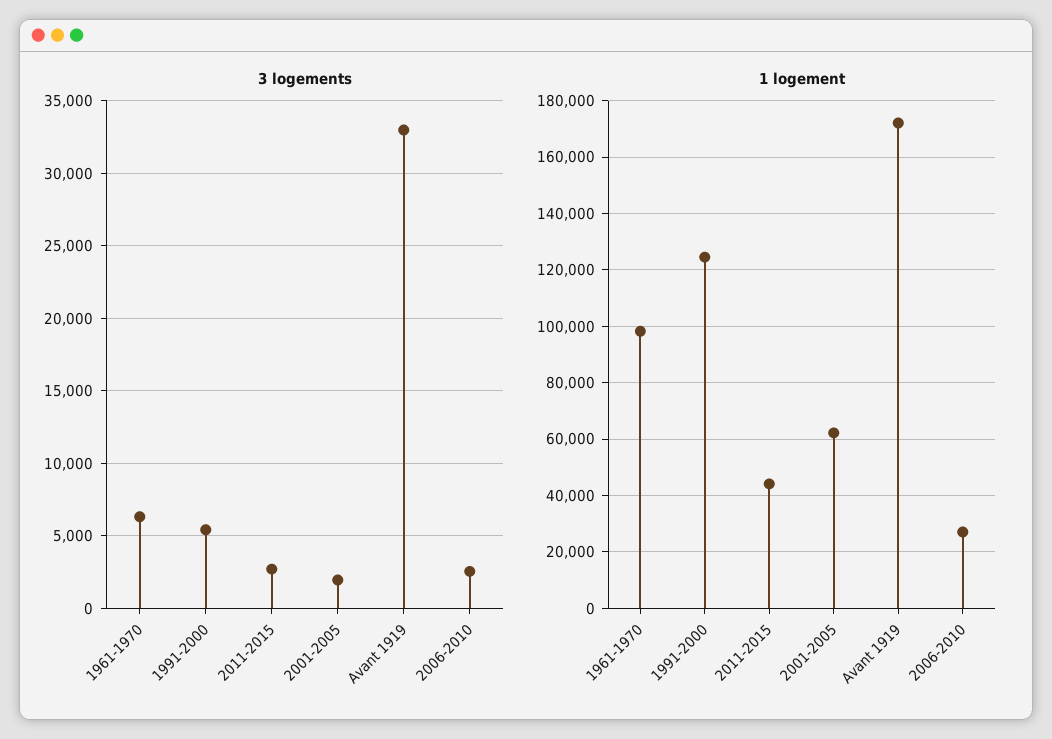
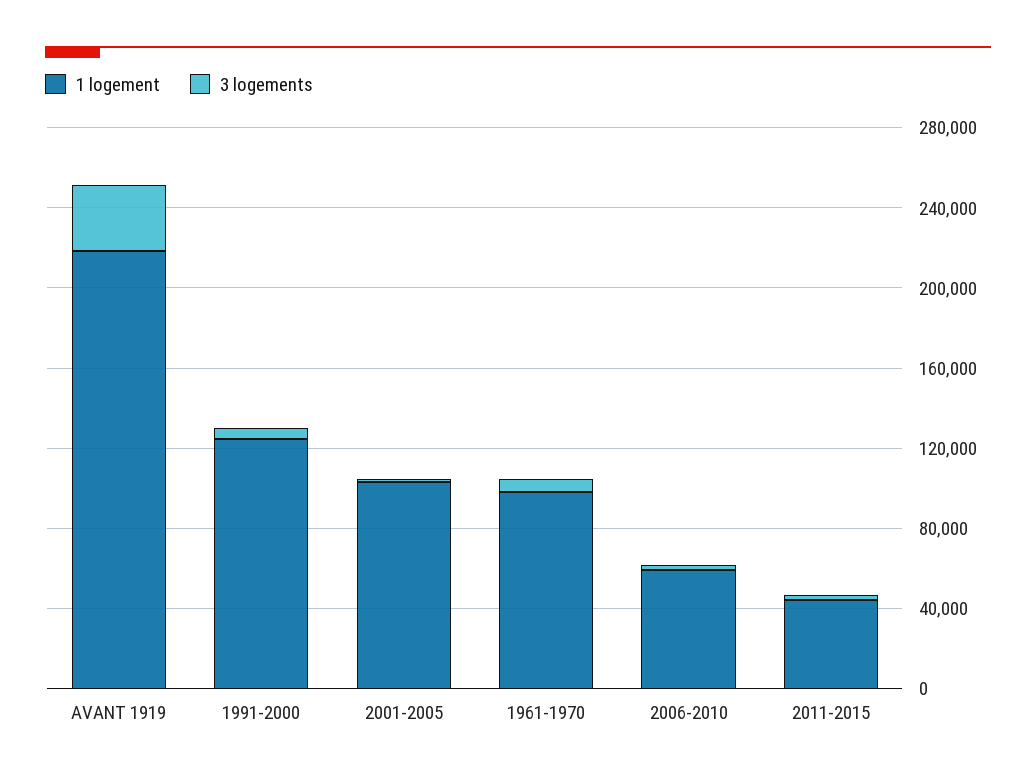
1 logement, 2001-2005: 62500 -> 100000
1 logement, Avant 1919: 172500 -> 220000
1 logement, 2006-2010: 27500 -> 60000

